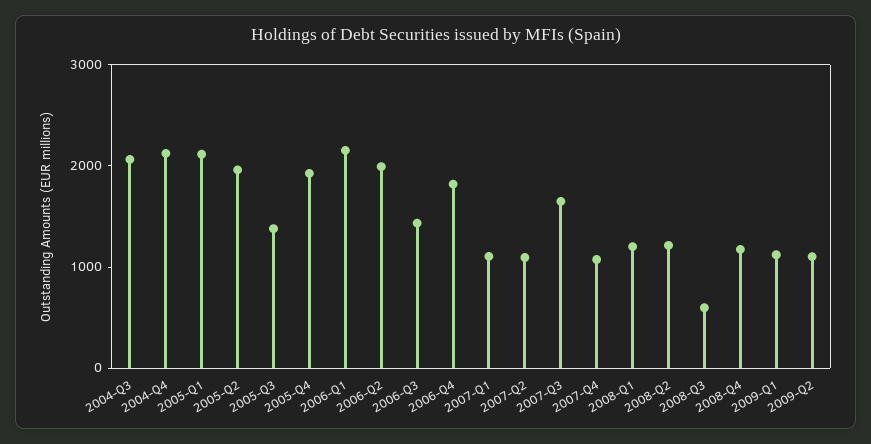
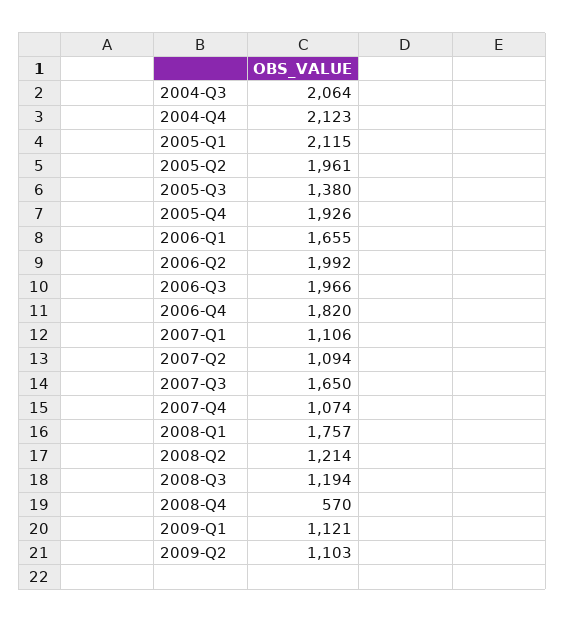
2006-Q1: 2200 -> 1655
2006-Q3: 1400 -> 1966
2008-Q1: 1200 -> 1757
2008-Q3: 600 -> 1194
2008-Q4: 1200 -> 570

